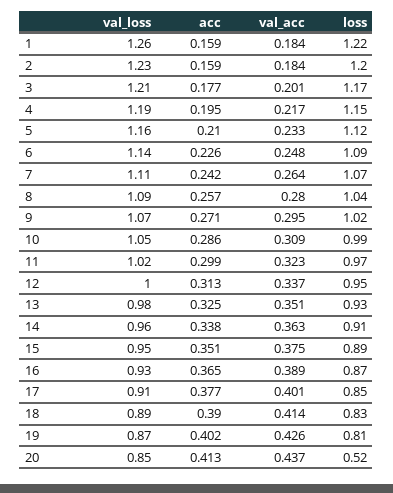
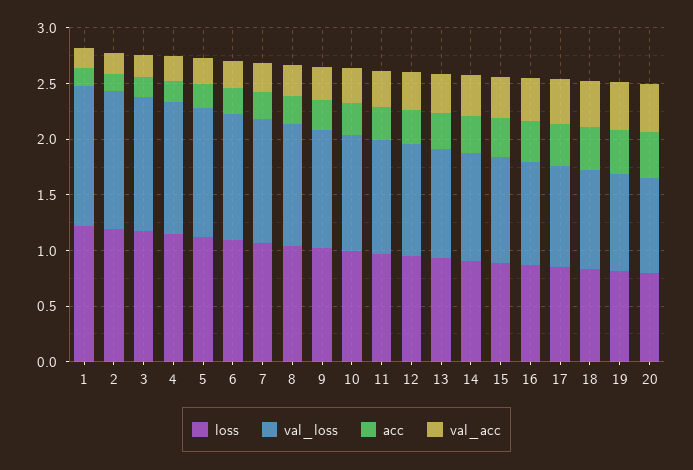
loss, 20: 0.52 -> 0.8

